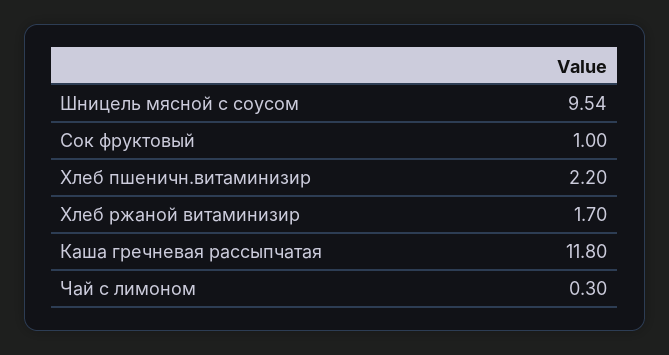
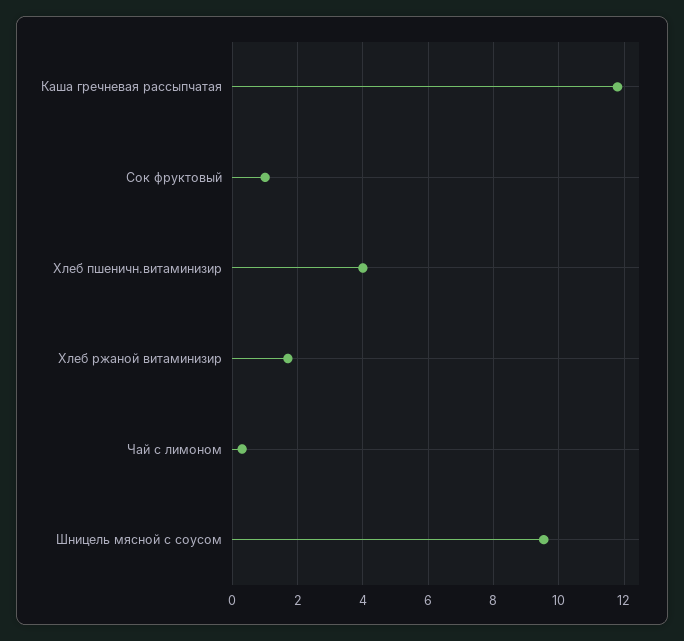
Хлеб пшеничн.витаминизир: 2.2 -> 4

